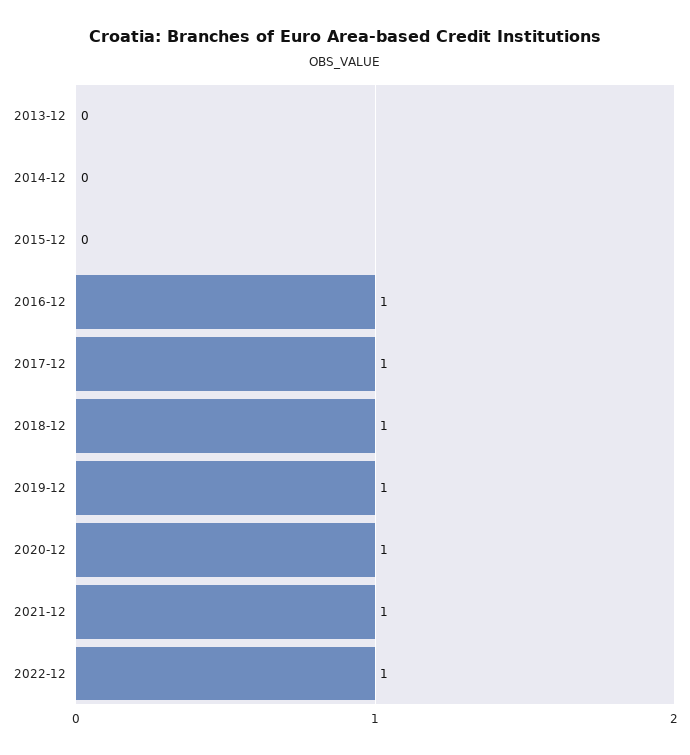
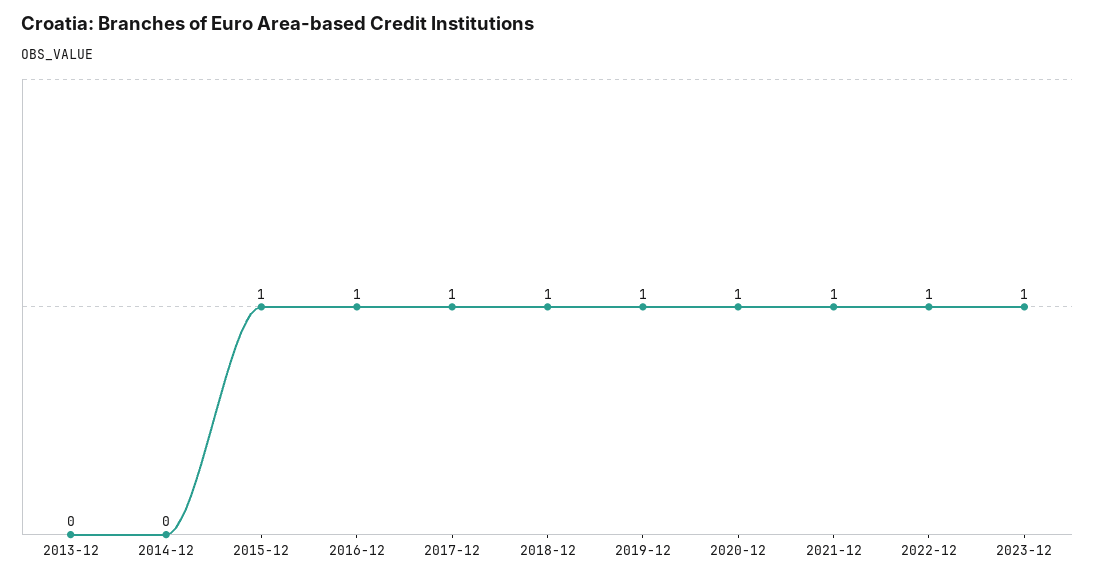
2015-12: 0 -> 1
2023-12: none -> 1

